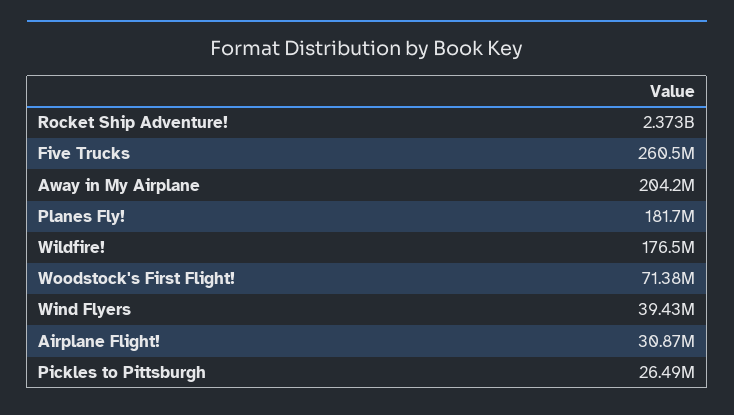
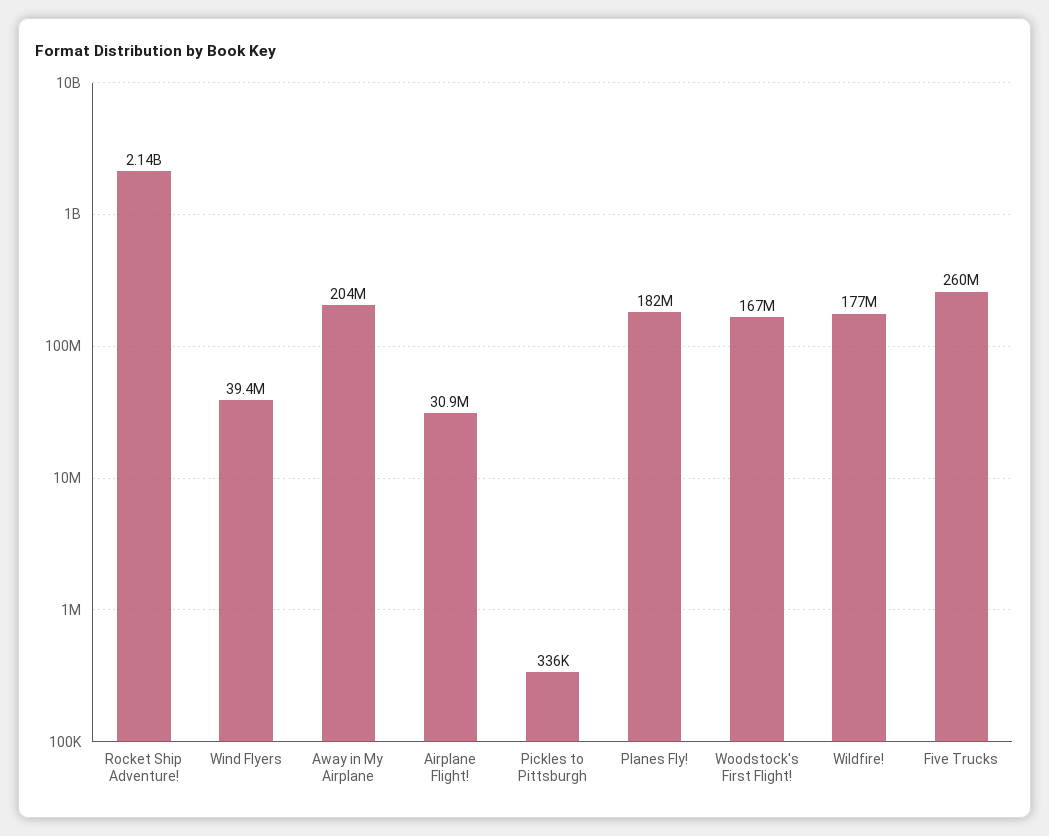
Rocket Ship Adventure!: 2373000000 -> 2140000000
Woodstock's First Flight!: 71380000 -> 167000000
Pickles to Pittsburgh: 26490000 -> 336000

